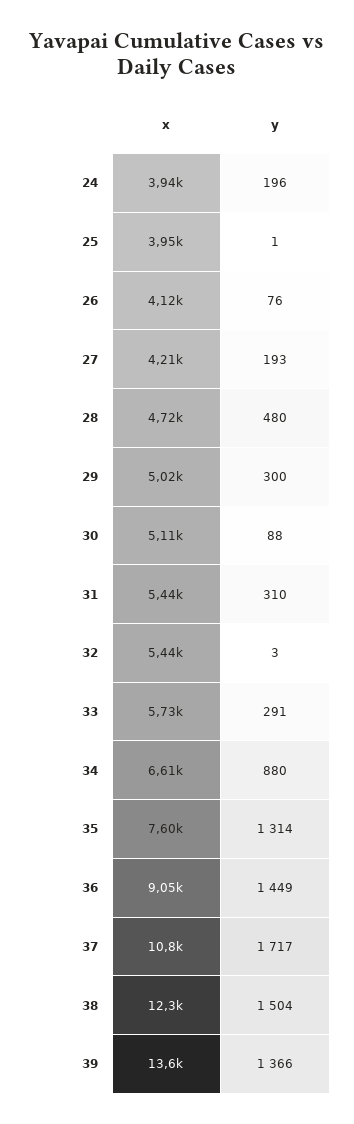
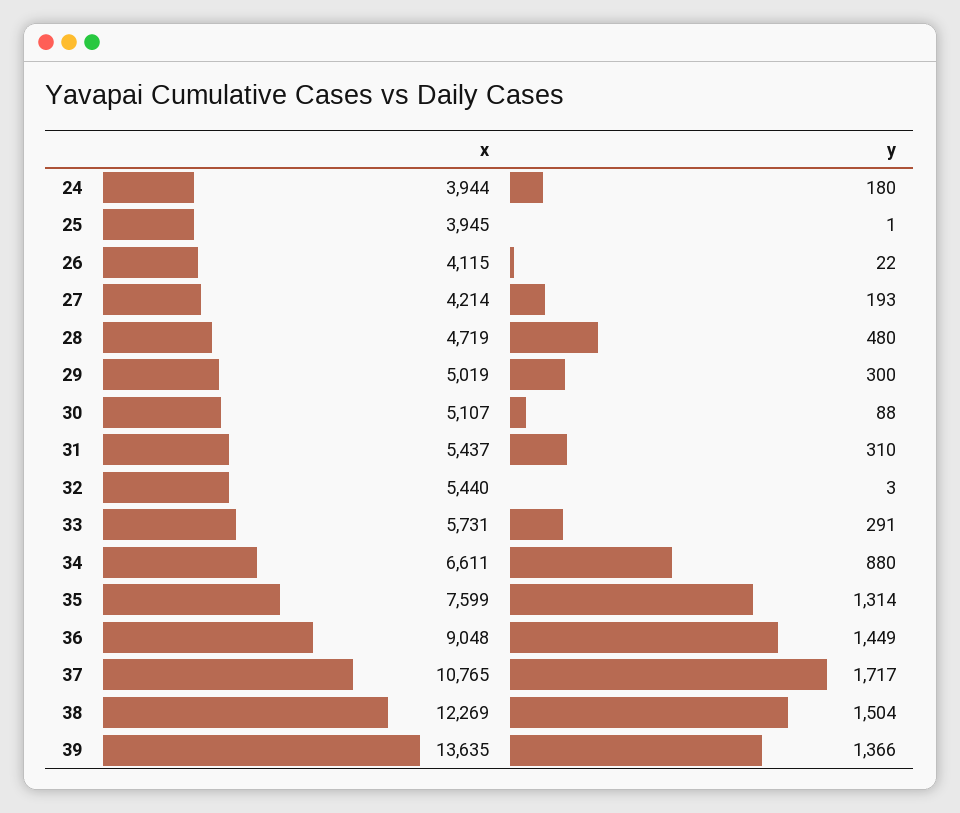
y, 24: 196 -> 180
y, 26: 76 -> 22

